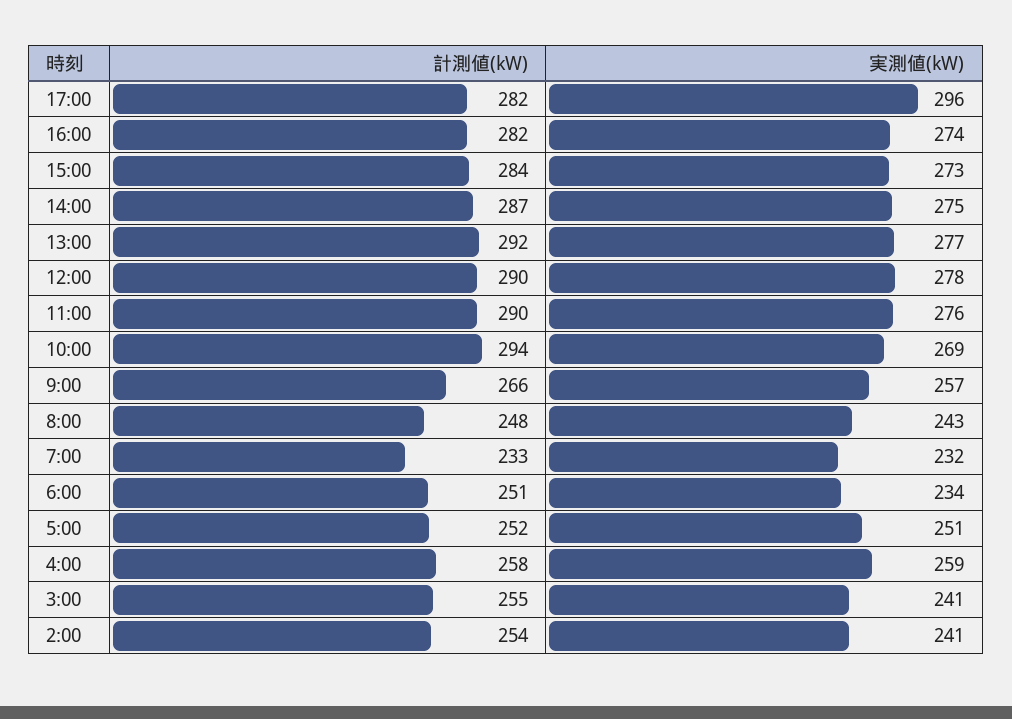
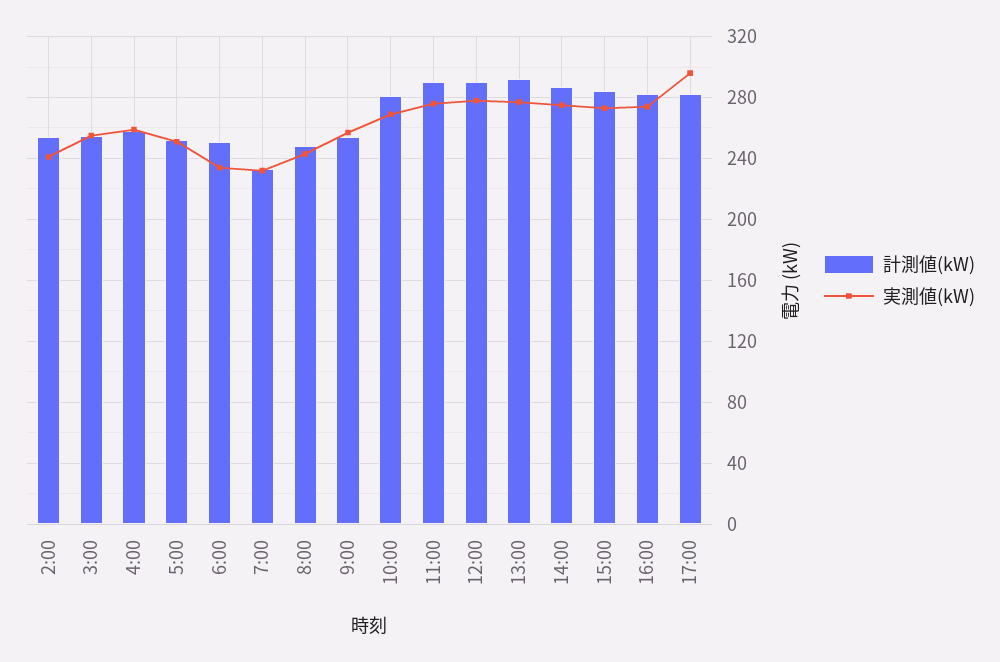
計測値(kW), 10:00: 294 -> 280
計測値(kW), 9:00: 266 -> 255
実測値(kW), 3:00: 241 -> 255

